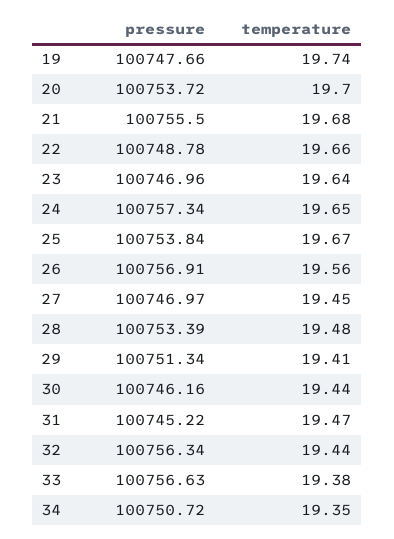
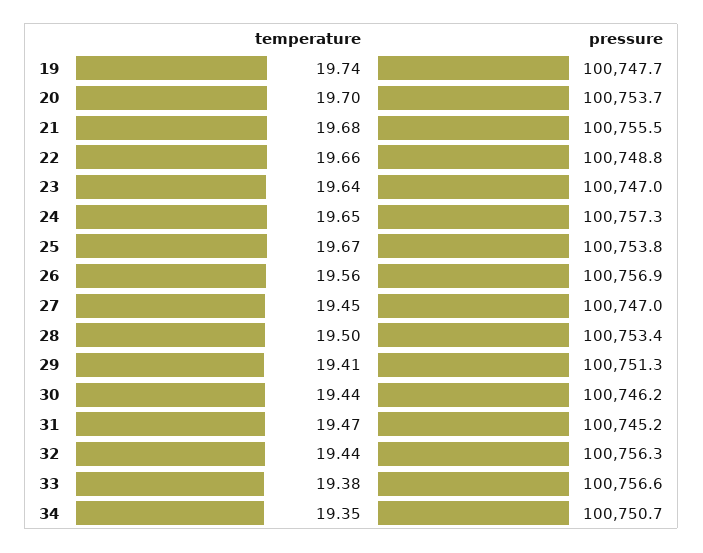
temperature, 28: 19.48 -> 19.5

